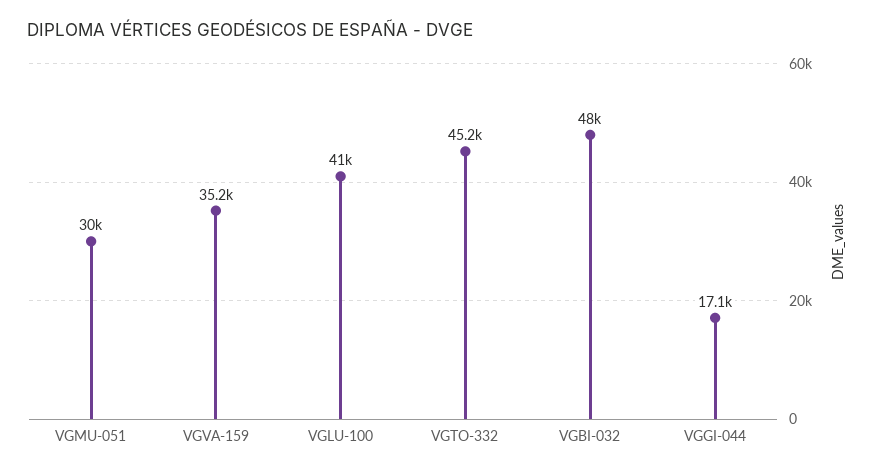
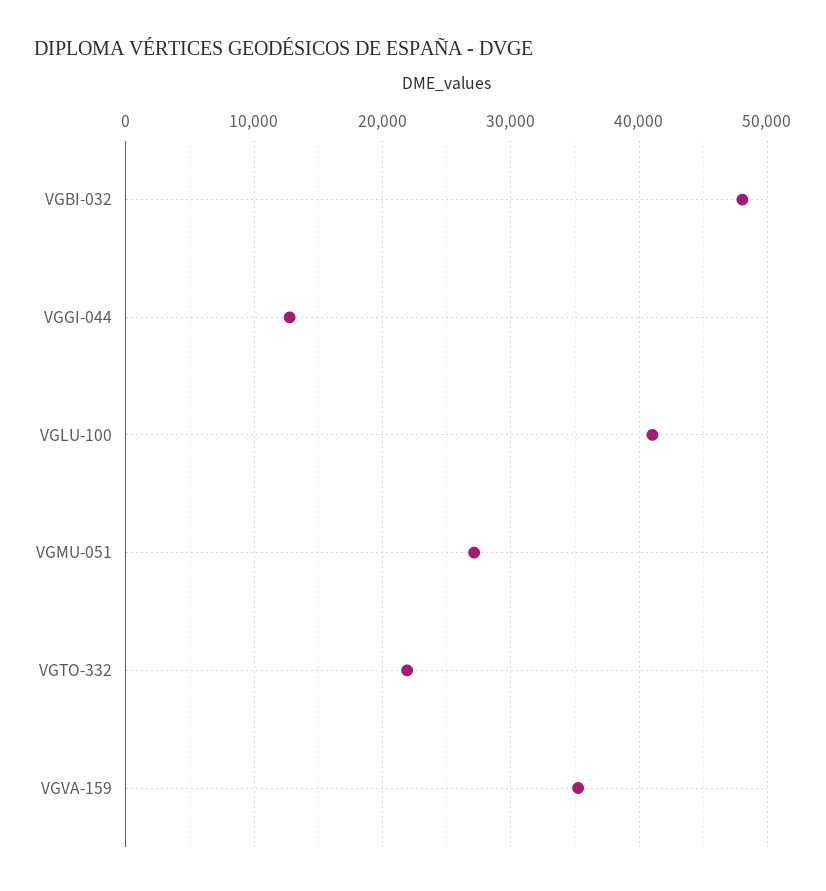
VGMU-051: 30000 -> 27000
VGTO-332: 45200 -> 22000
VGGI-044: 17100 -> 13000

